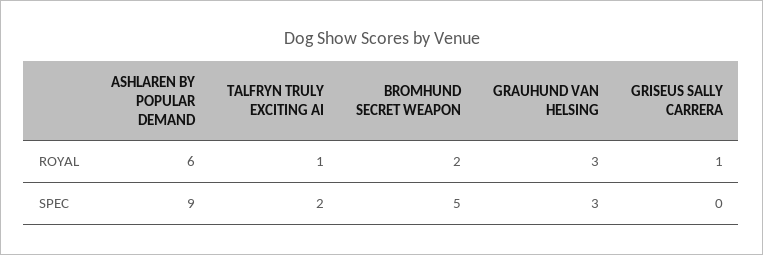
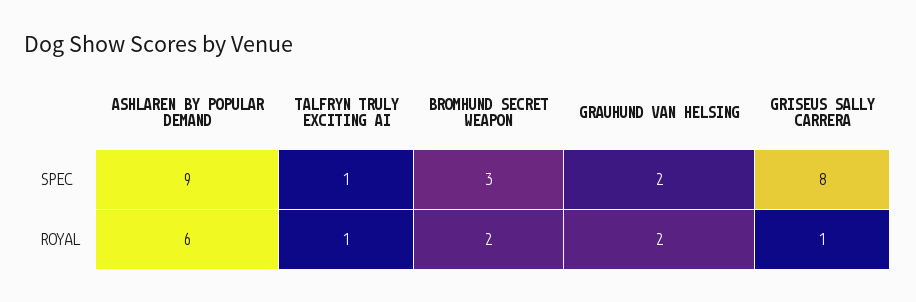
GRAUHUND VAN HELSING, ROYAL: 3 -> 2
TALFRYN TRULY EXCITING AI, SPEC: 2 -> 1
BROMHUND SECRET WEAPON, SPEC: 5 -> 3
GRAUHUND VAN HELSING, SPEC: 3 -> 2
GRISEUS SALLY CARRERA, SPEC: 0 -> 8

